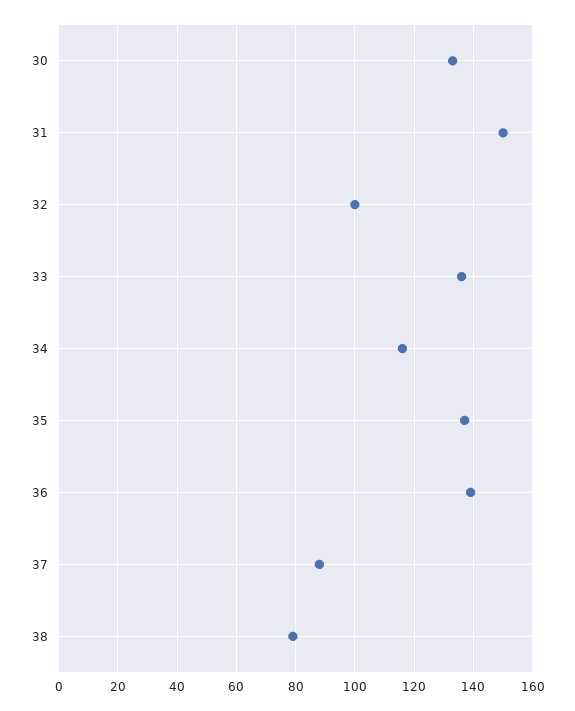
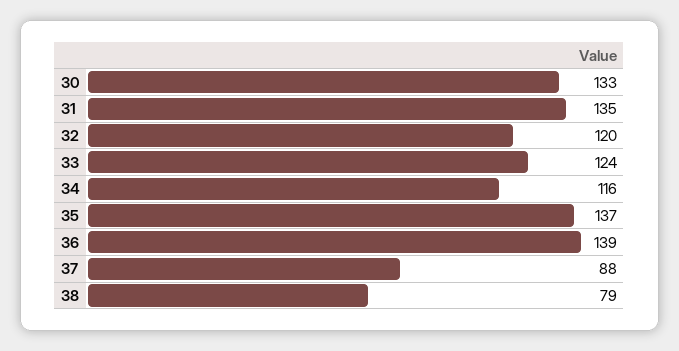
31: 150 -> 135
32: 100 -> 120
33: 135 -> 124

